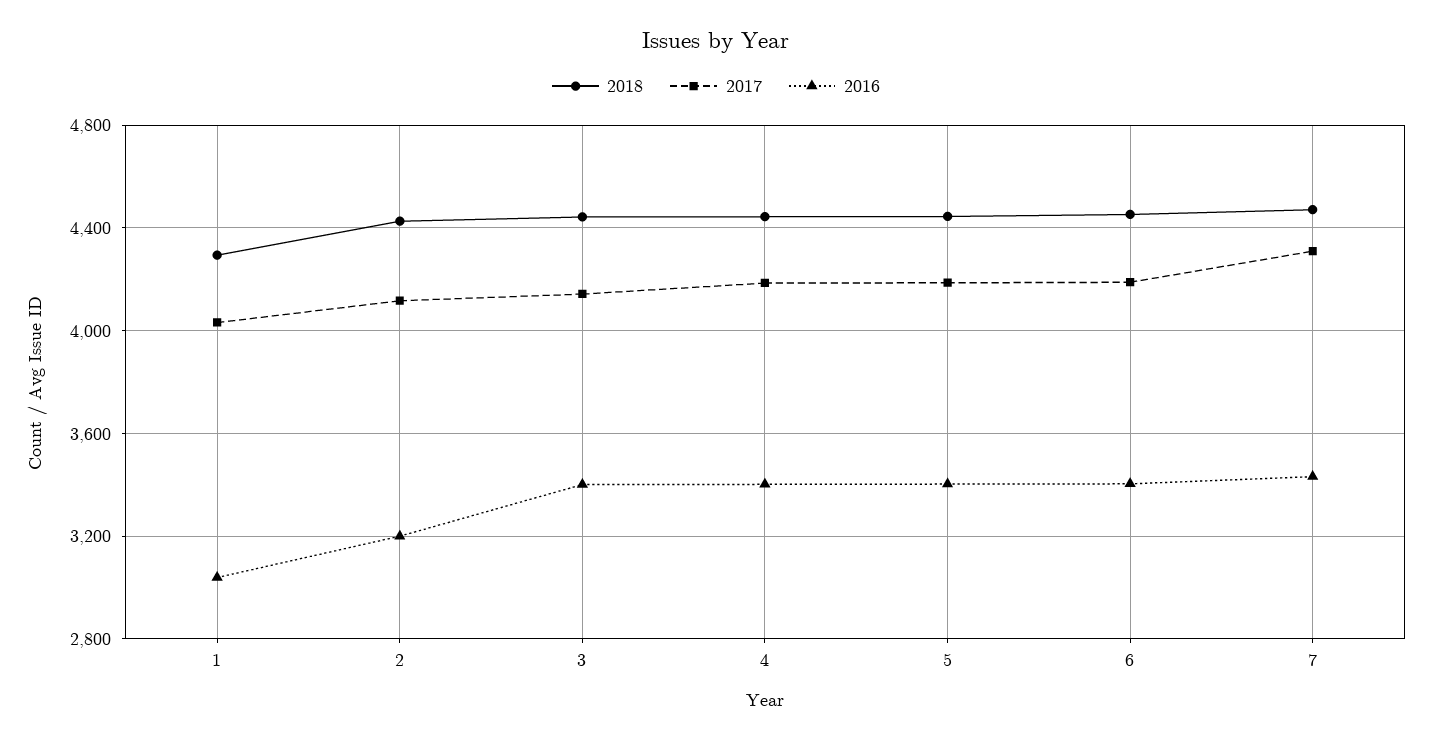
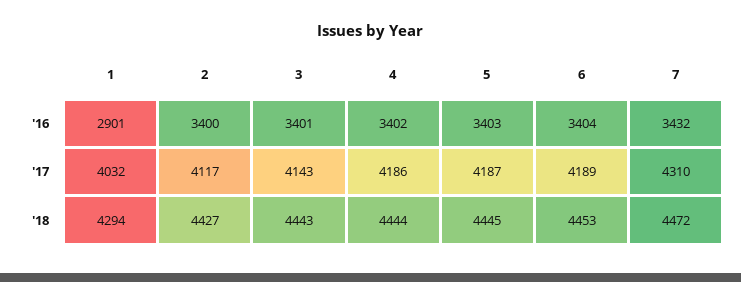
2016, 1: 3050 -> 2901
2016, 2: 3200 -> 3400

